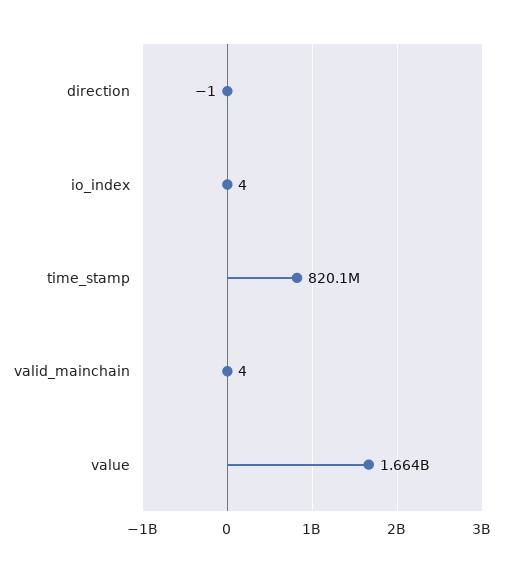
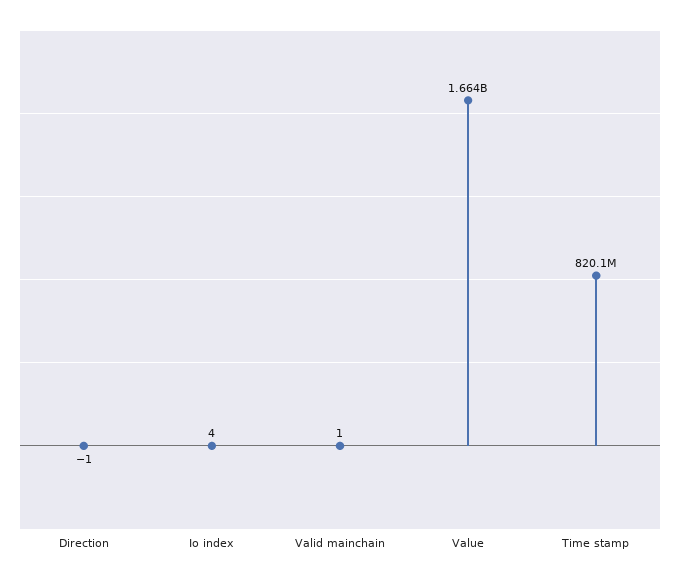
valid_mainchain: 4 -> 1

